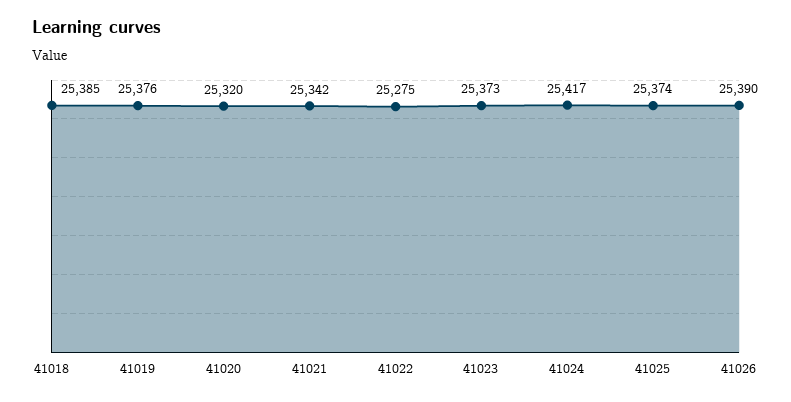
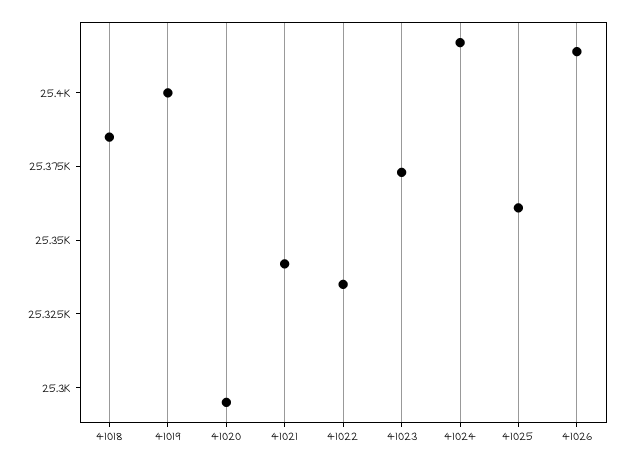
41019: 25376 -> 25400
41020: 25320 -> 25295
41022: 25275 -> 25335
41025: 25374 -> 25360
41026: 25390 -> 25415

